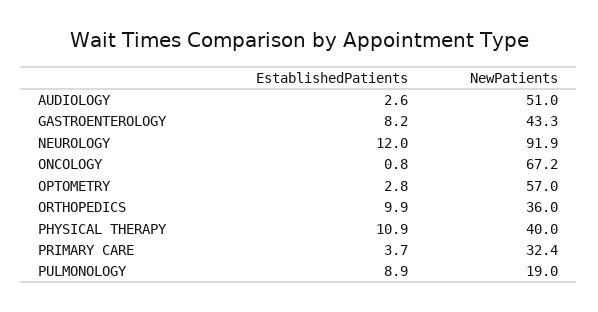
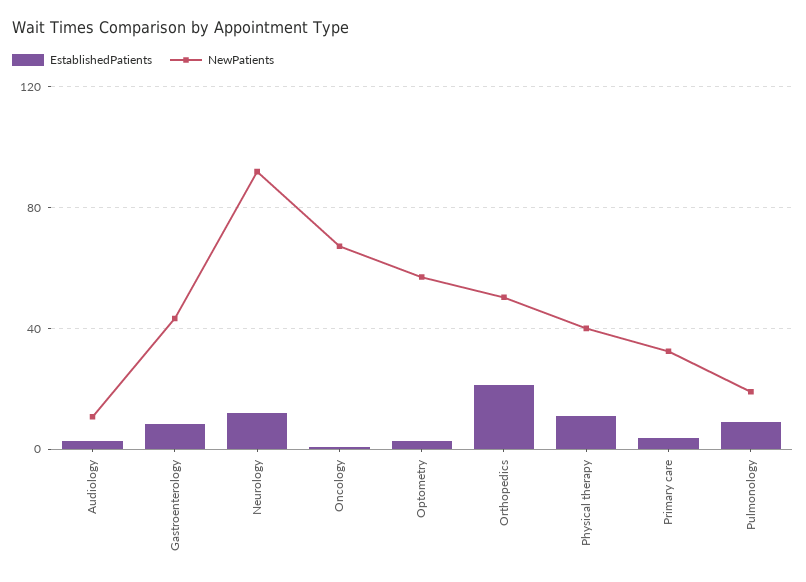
NewPatients, AUDIOLOGY: 51 -> 10
EstablishedPatients, ORTHOPEDICS: 9.9 -> 20
NewPatients, ORTHOPEDICS: 36 -> 50

